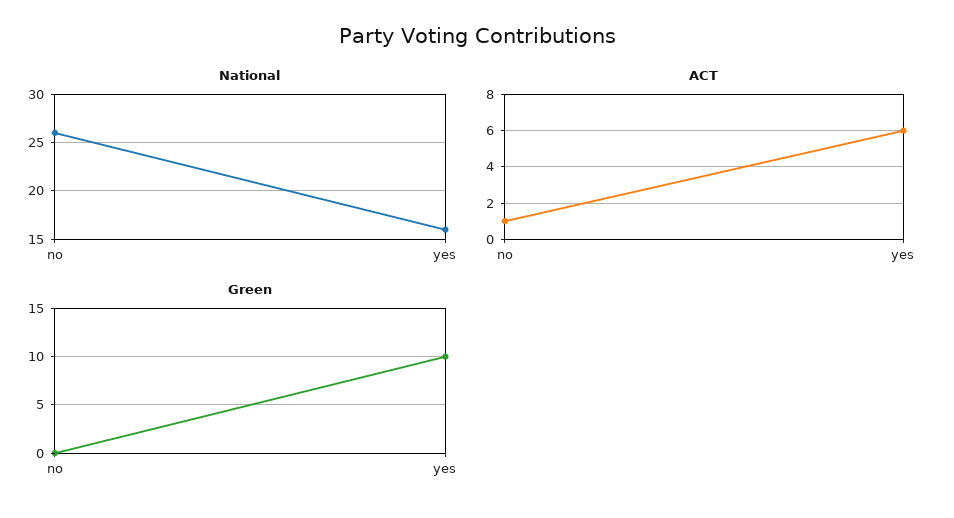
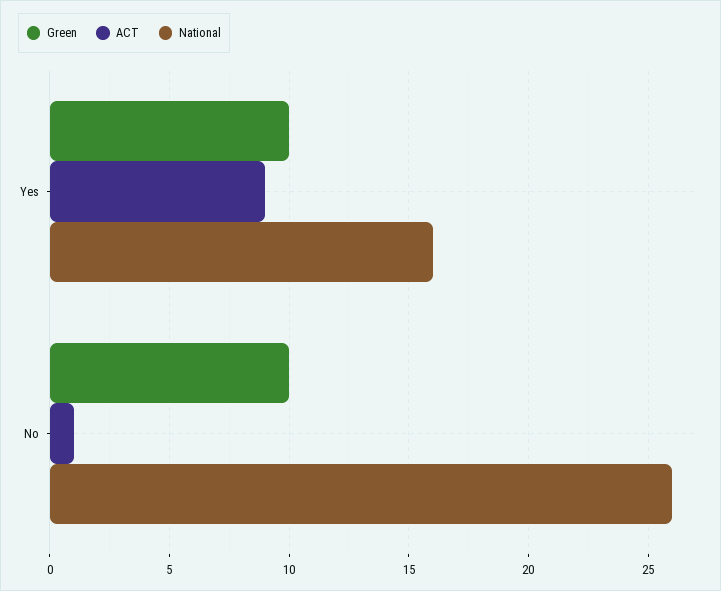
ACT, yes: 6 -> 9
Green, no: 0 -> 10

